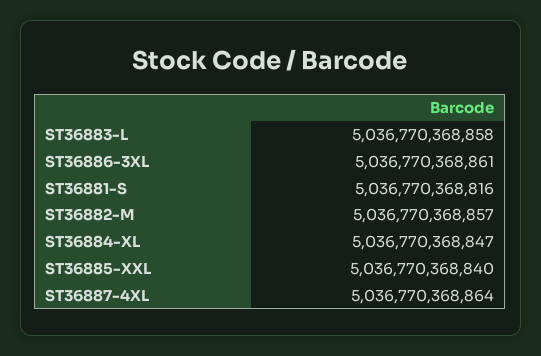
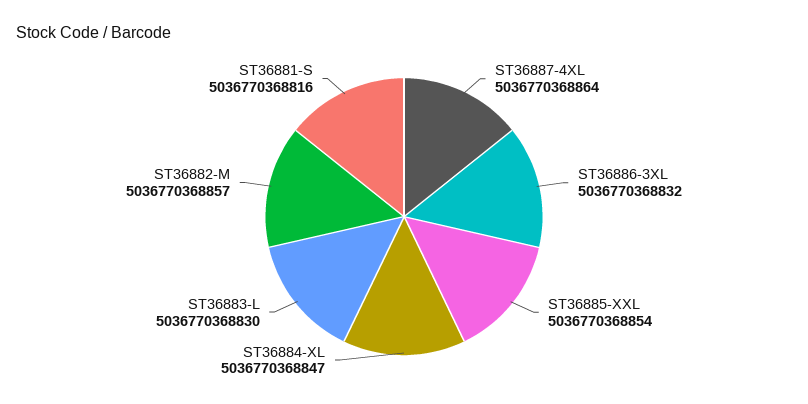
ST36883-L: 5036770368858 -> 5036770368830
ST36886-3XL: 5036770368861 -> 5036770368832
ST36885-XXL: 5036770368840 -> 5036770368854

